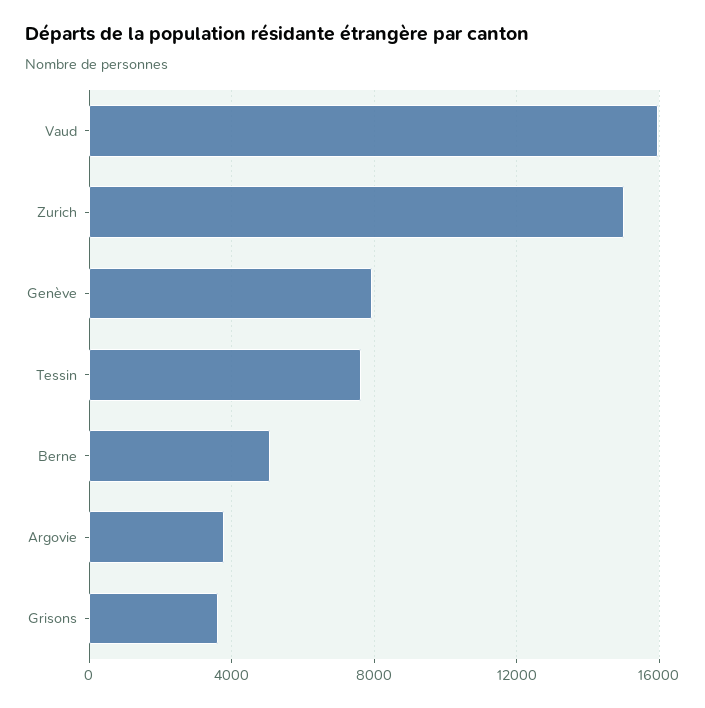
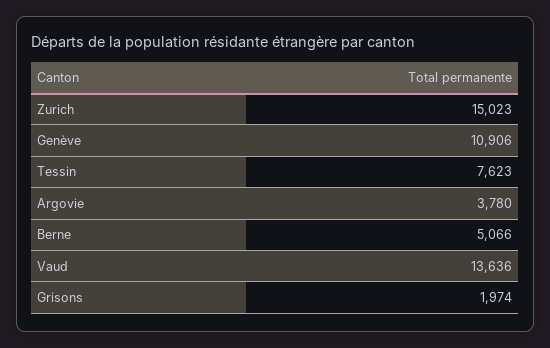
Vaud: 16000 -> 13636
Genève: 8000 -> 10906
Grisons: 3500 -> 1974

